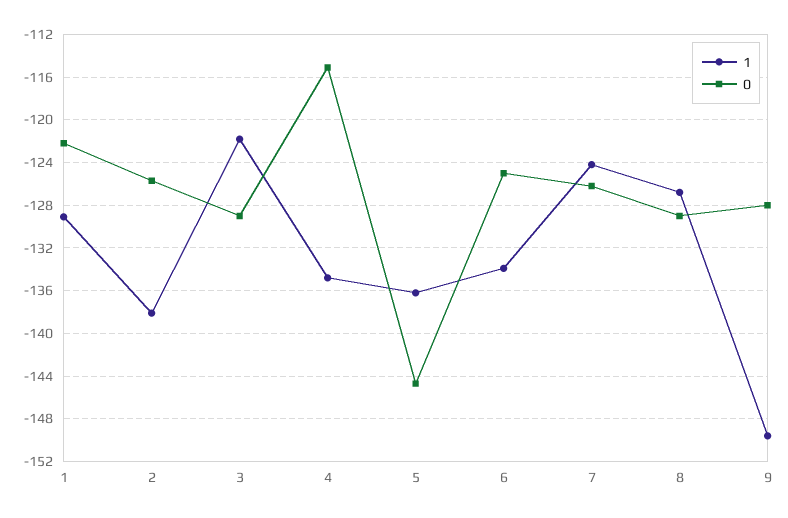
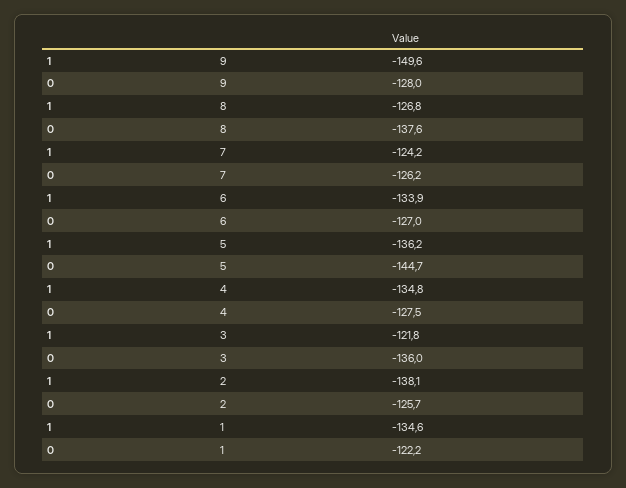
1, 1: -129 -> -134.6
0, 3: -129 -> -136
0, 4: -115 -> -127.5
0, 6: -125 -> -127
0, 8: -129 -> -137.6

